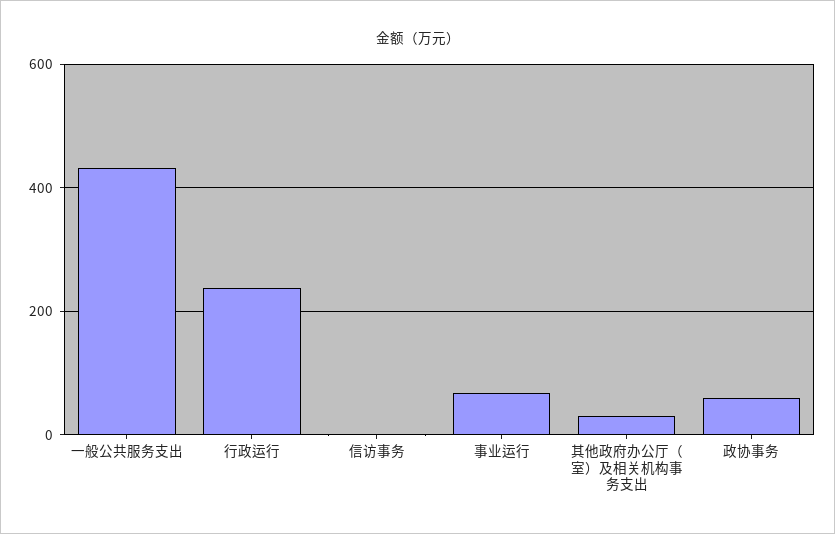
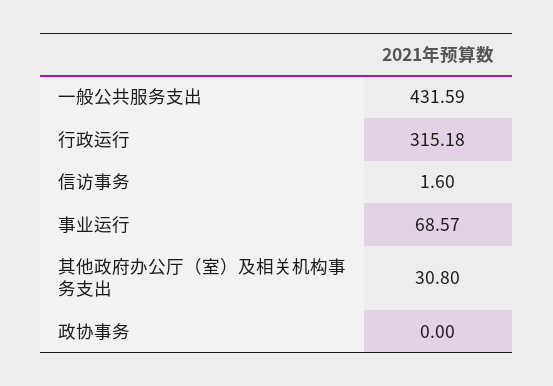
行政运行: 240 -> 315.18
政协事务: 60 -> 0

